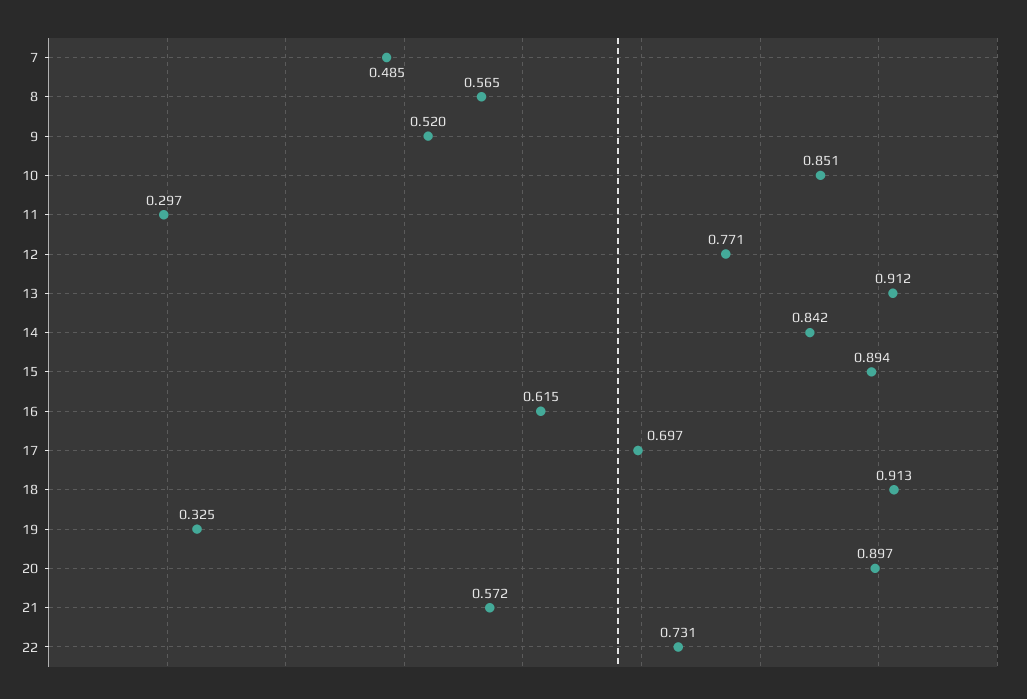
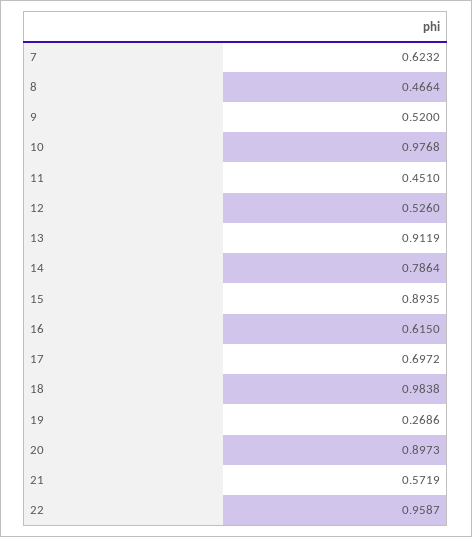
7: 0.485 -> 0.6232
8: 0.565 -> 0.4664
10: 0.851 -> 0.9768
11: 0.297 -> 0.451
12: 0.771 -> 0.526
14: 0.842 -> 0.7864
18: 0.913 -> 0.9838
19: 0.325 -> 0.2686
22: 0.731 -> 0.9587

